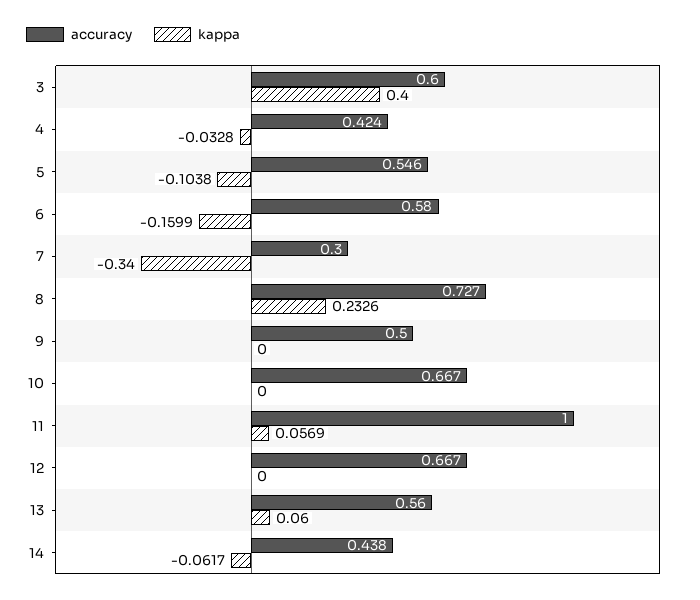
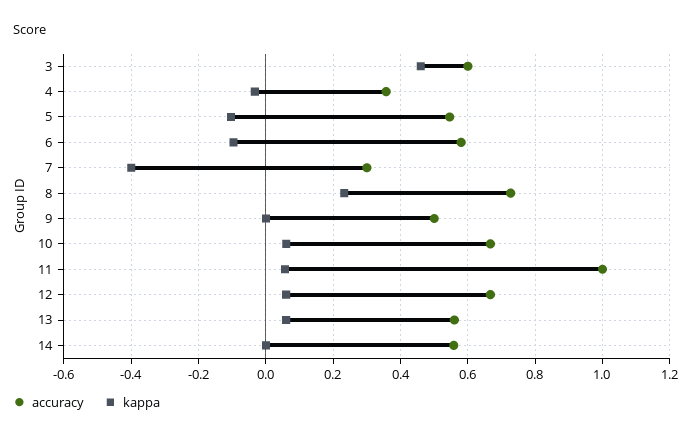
kappa, 3: 0.4 -> 0.46
accuracy, 4: 0.424 -> 0.36
kappa, 6: -0.1599 -> -0.1
kappa, 7: -0.34 -> -0.4
kappa, 10: 0 -> 0.06
kappa, 12: 0 -> 0.06
accuracy, 14: 0.438 -> 0.56
kappa, 14: -0.0617 -> 0

